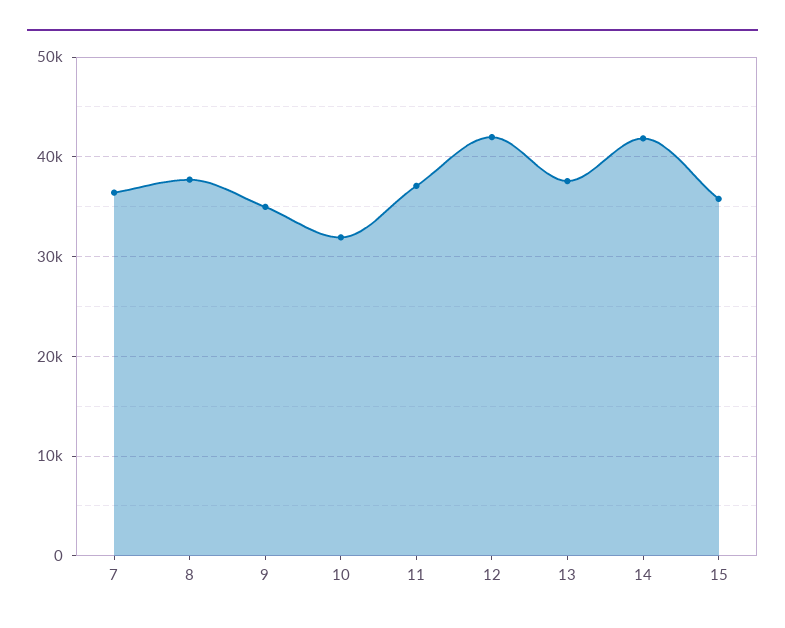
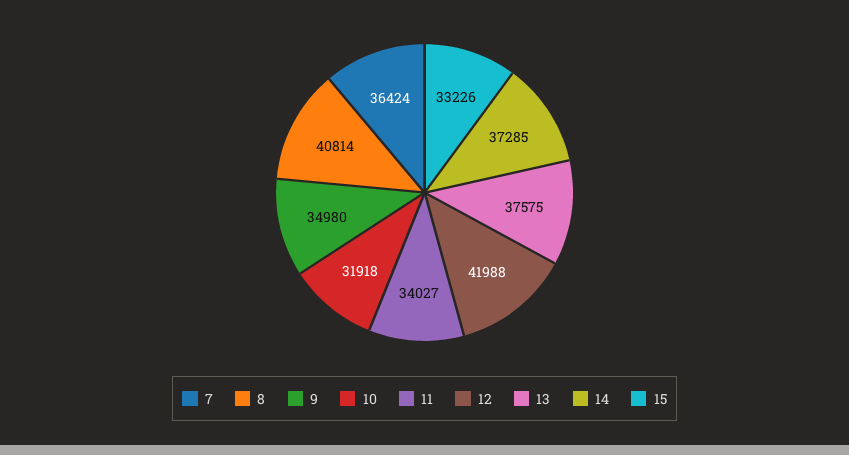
8: 38000 -> 40814
11: 37000 -> 34027
14: 42000 -> 37285
15: 36000 -> 33226

